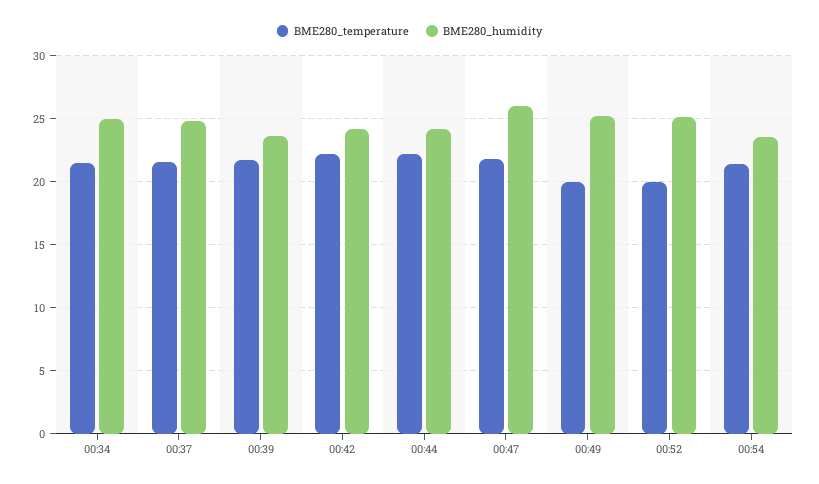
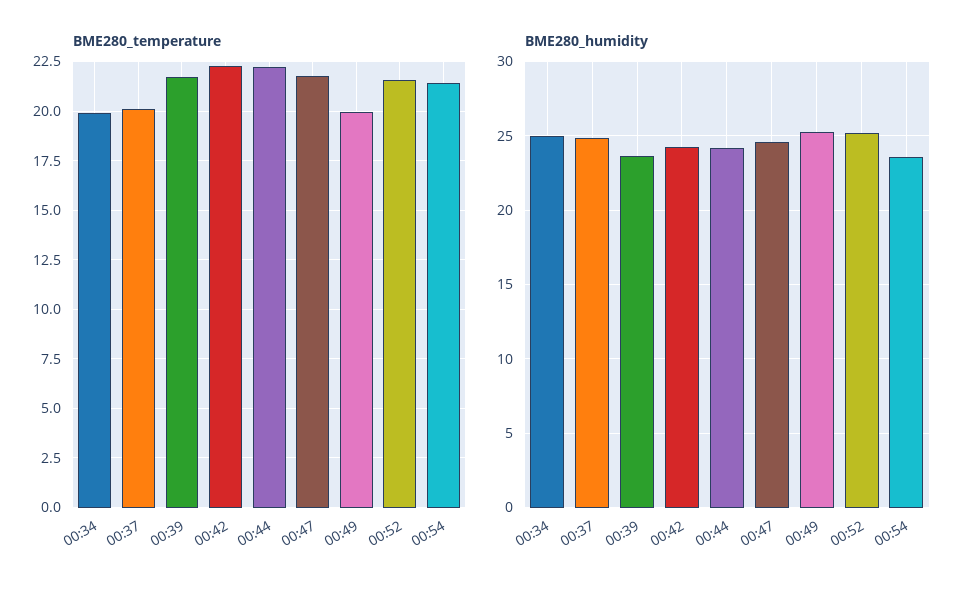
BME280_temperature, 00:34: 21.5 -> 20
BME280_temperature, 00:37: 21.5 -> 20
BME280_humidity, 00:47: 26 -> 24.5
BME280_temperature, 00:52: 20 -> 21.5

